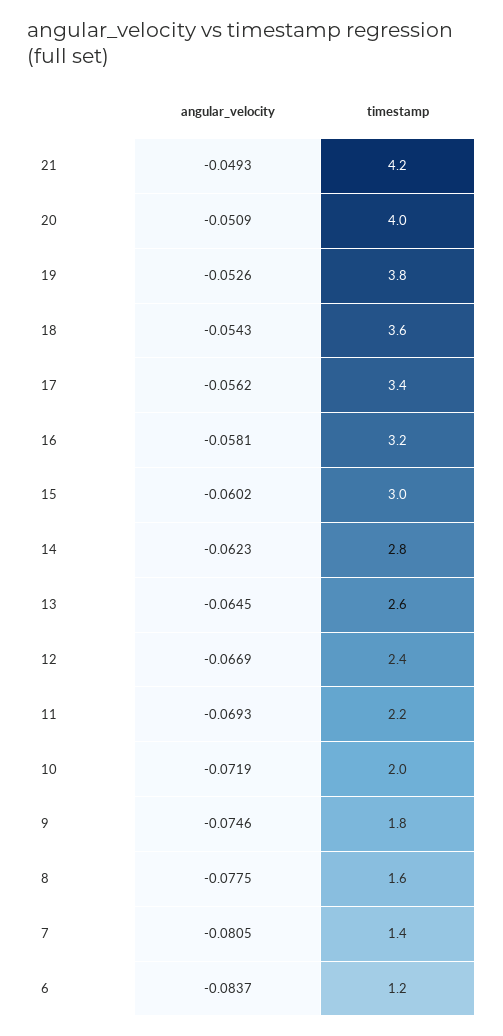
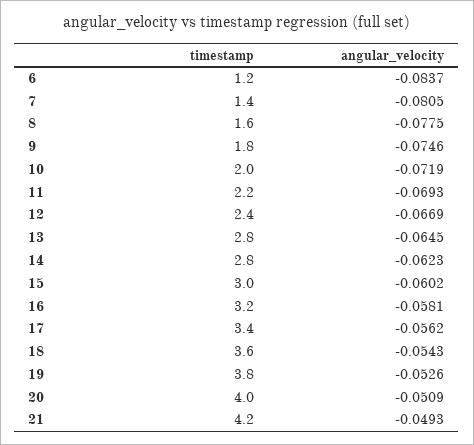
timestamp, 13: 2.6 -> 2.8

